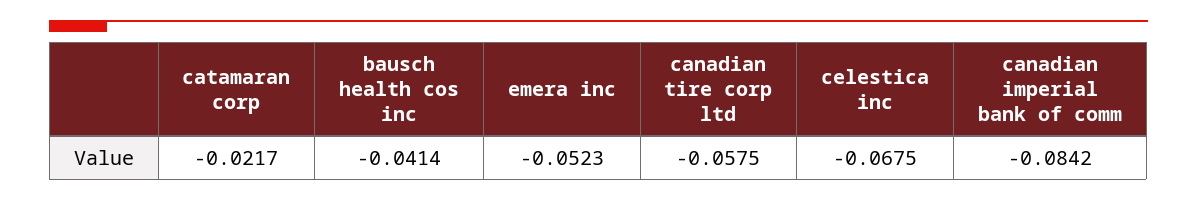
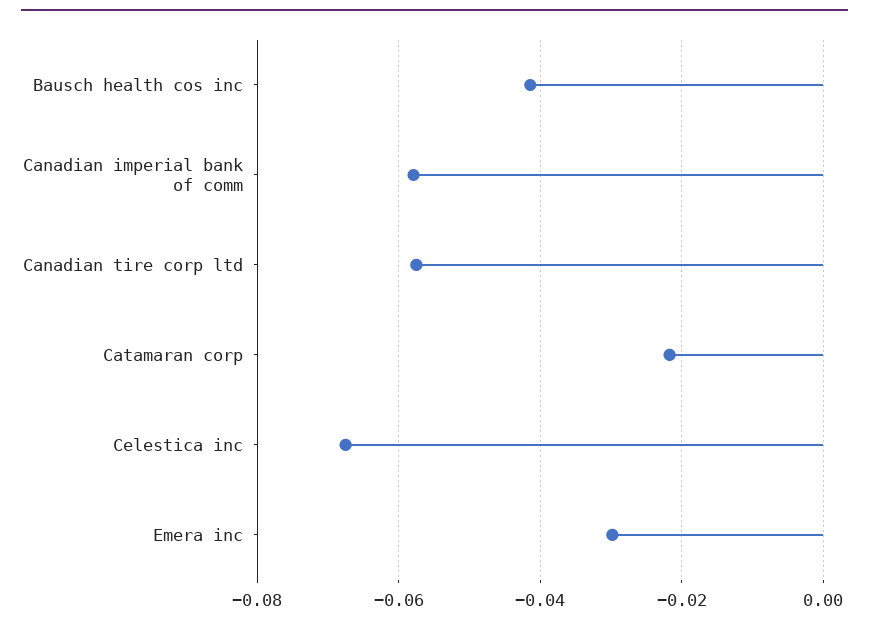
emera inc: -0.0523 -> -0.03
canadian imperial bank of comm: -0.0842 -> -0.058

